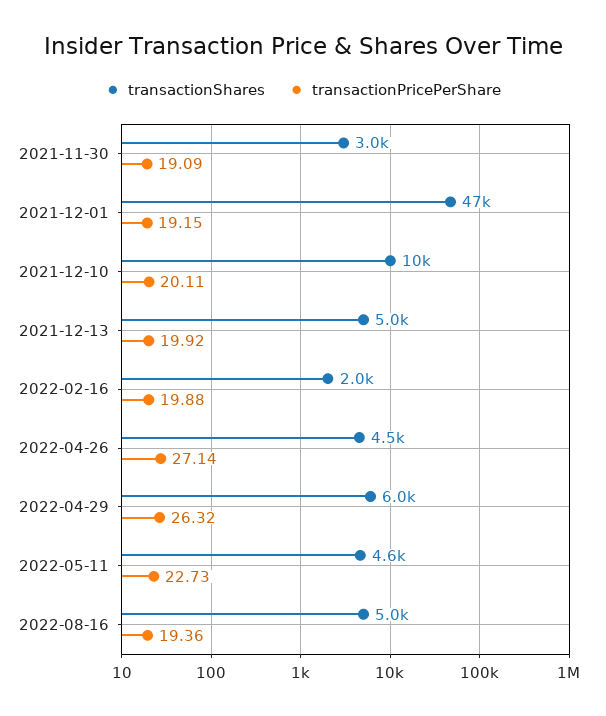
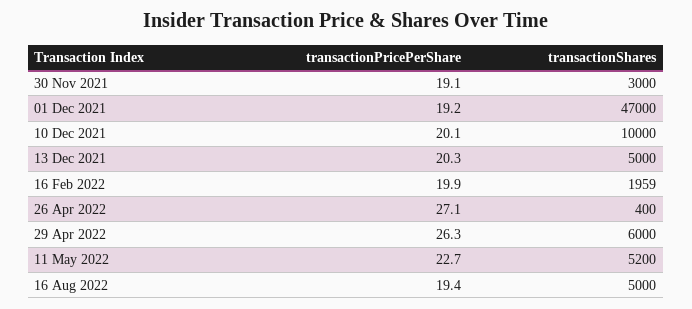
transactionPricePerShare, 2021-12-13: 19.92 -> 20.3
transactionShares, 2022-04-26: 4500 -> 400
transactionShares, 2022-05-11: 4600 -> 5200

